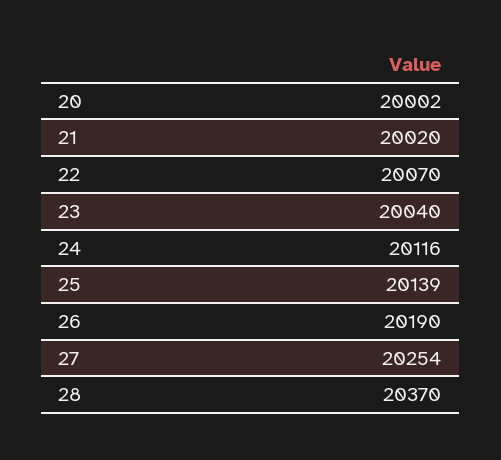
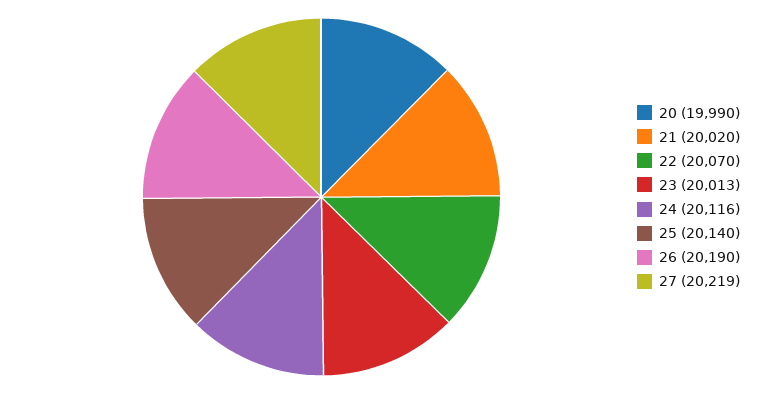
20: 20002 -> 19990
23: 20040 -> 20013
25: 20139 -> 20140
27: 20254 -> 20219
28: 20370 -> none

